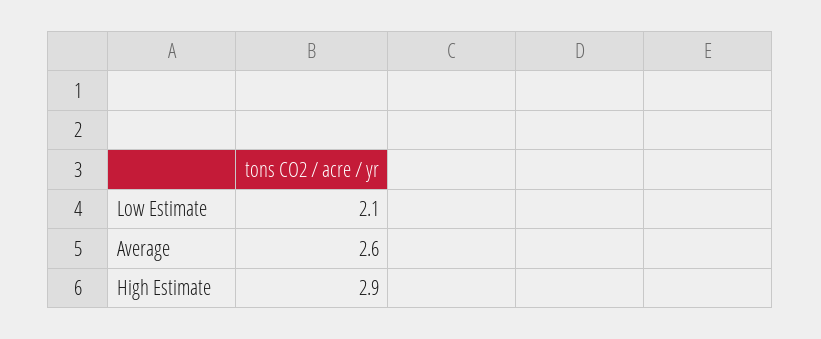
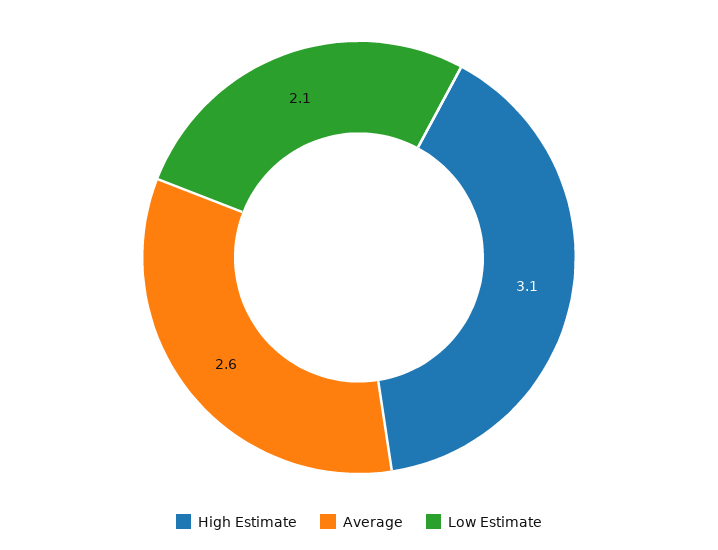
High Estimate: 2.9 -> 3.1

